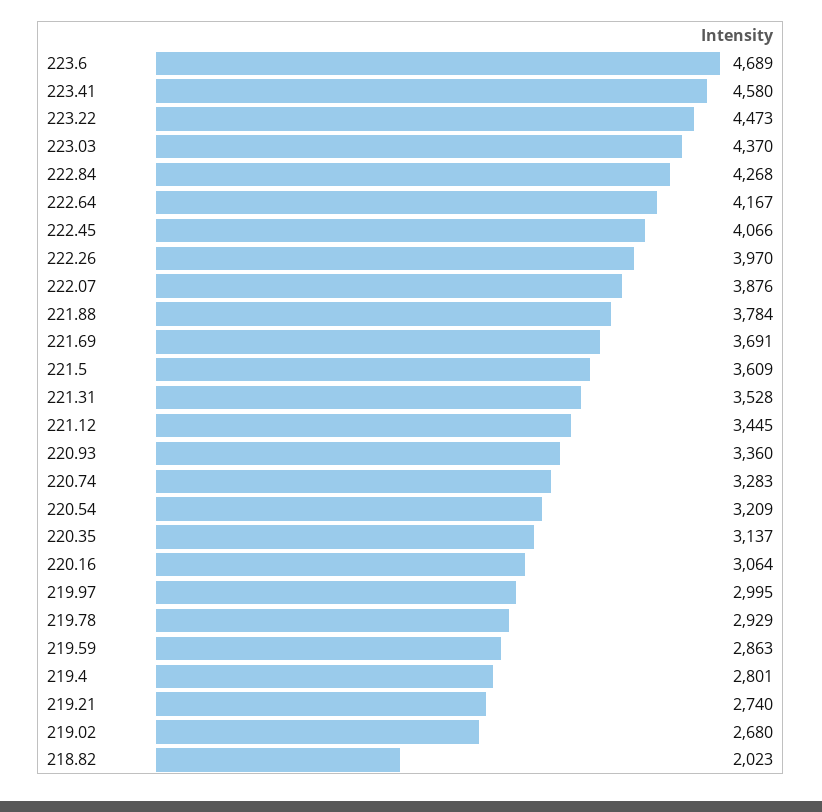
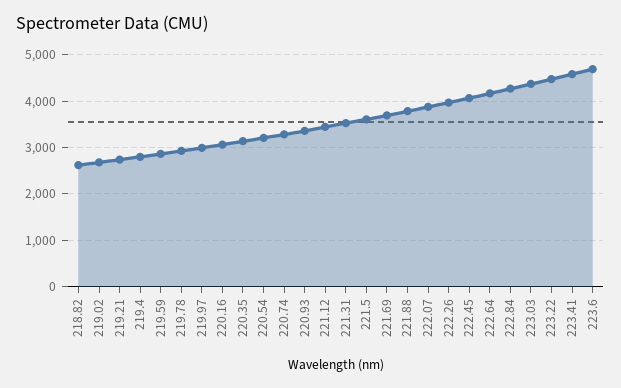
218.82: 2023 -> 2600

